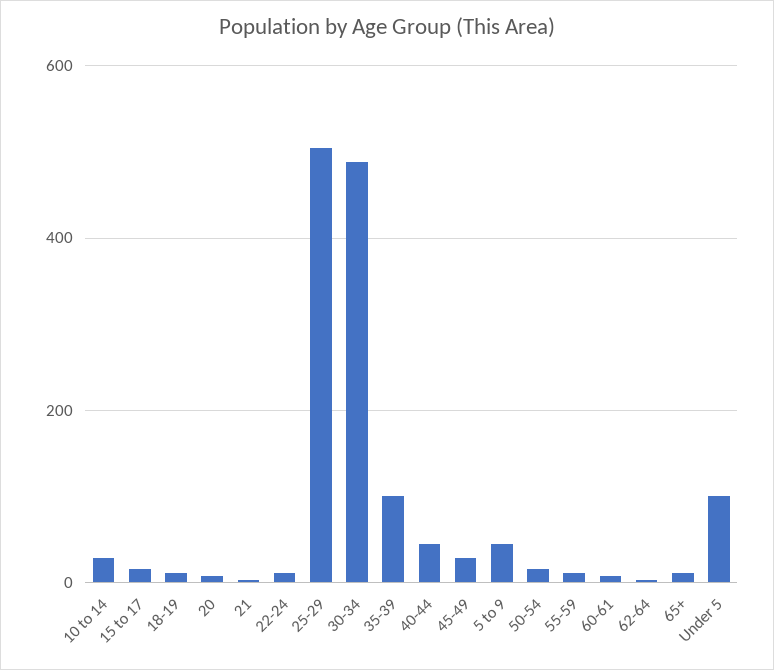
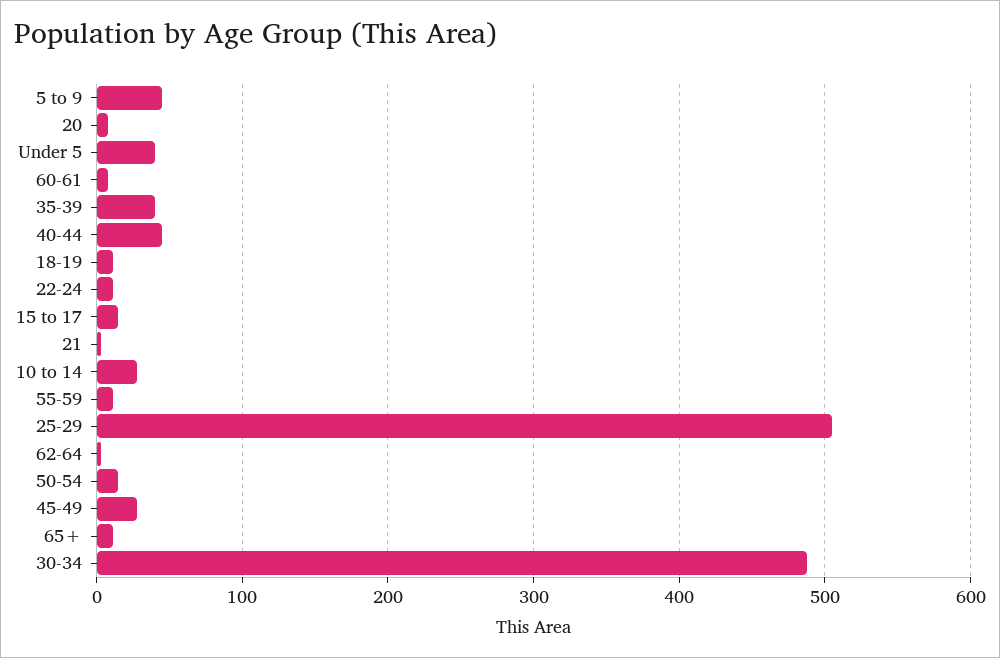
35-39: 100 -> 40
Under 5: 100 -> 40

